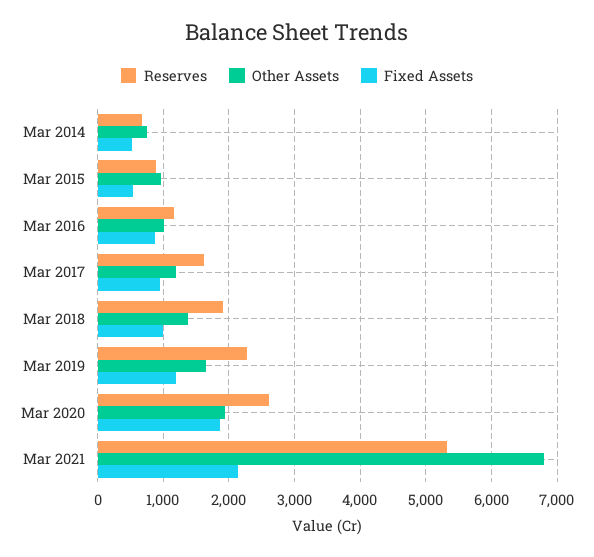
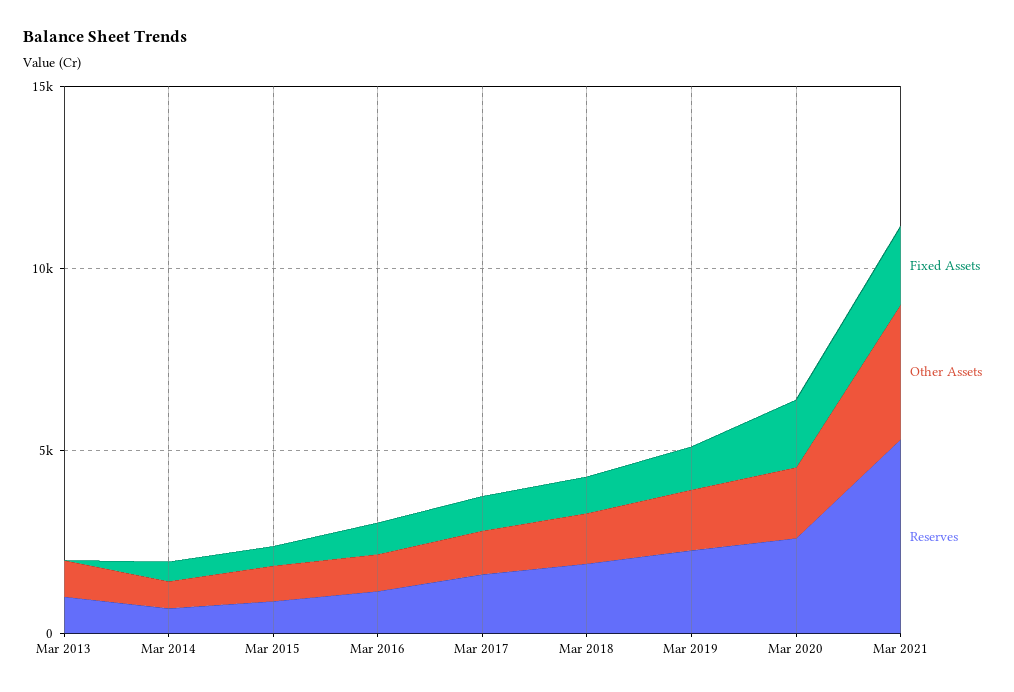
Other Assets, Mar 2021: 6800 -> 4000
Fixed Assets, Mar 2013: none -> 0
Other Assets, Mar 2013: none -> 1000
Reserves, Mar 2013: none -> 1000

